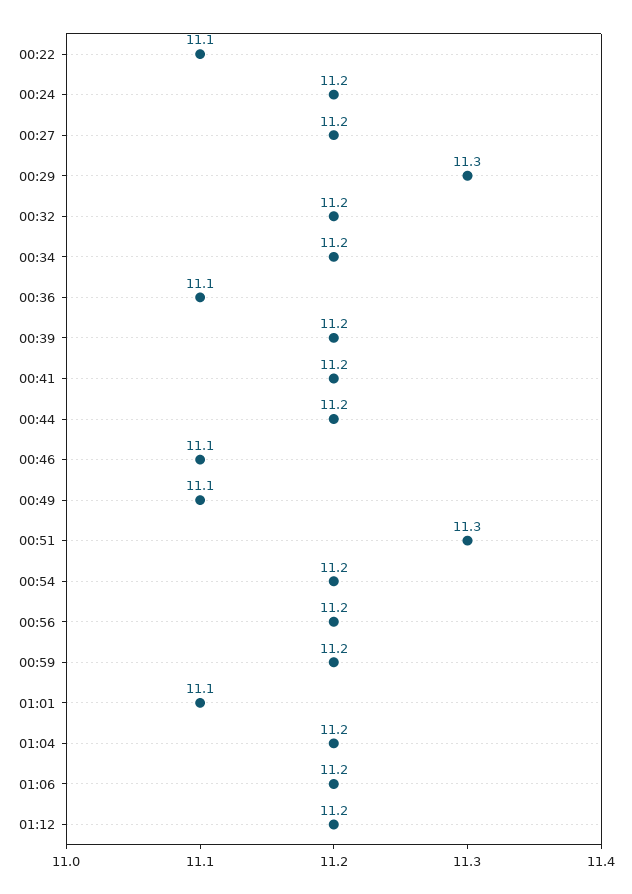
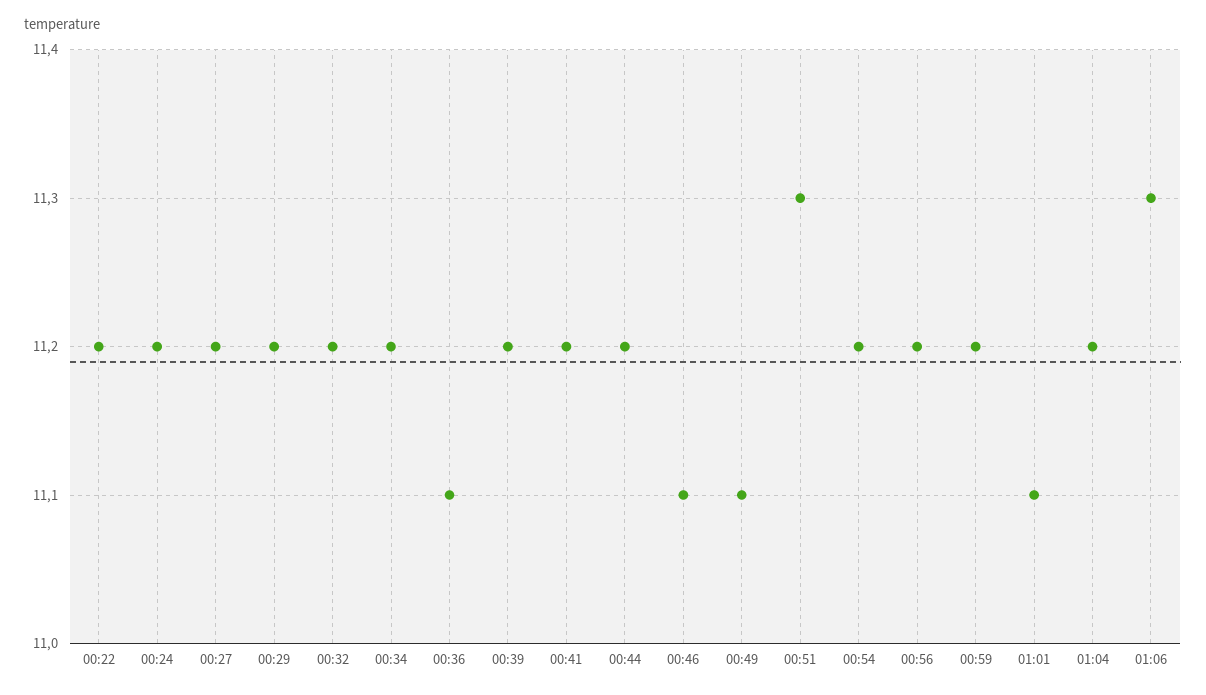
00:22: 11.1 -> 11.2
00:29: 11.3 -> 11.2
01:06: 11.2 -> 11.3
01:12: 11.2 -> none

